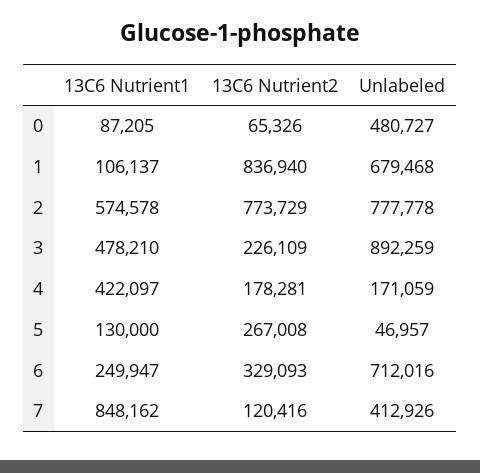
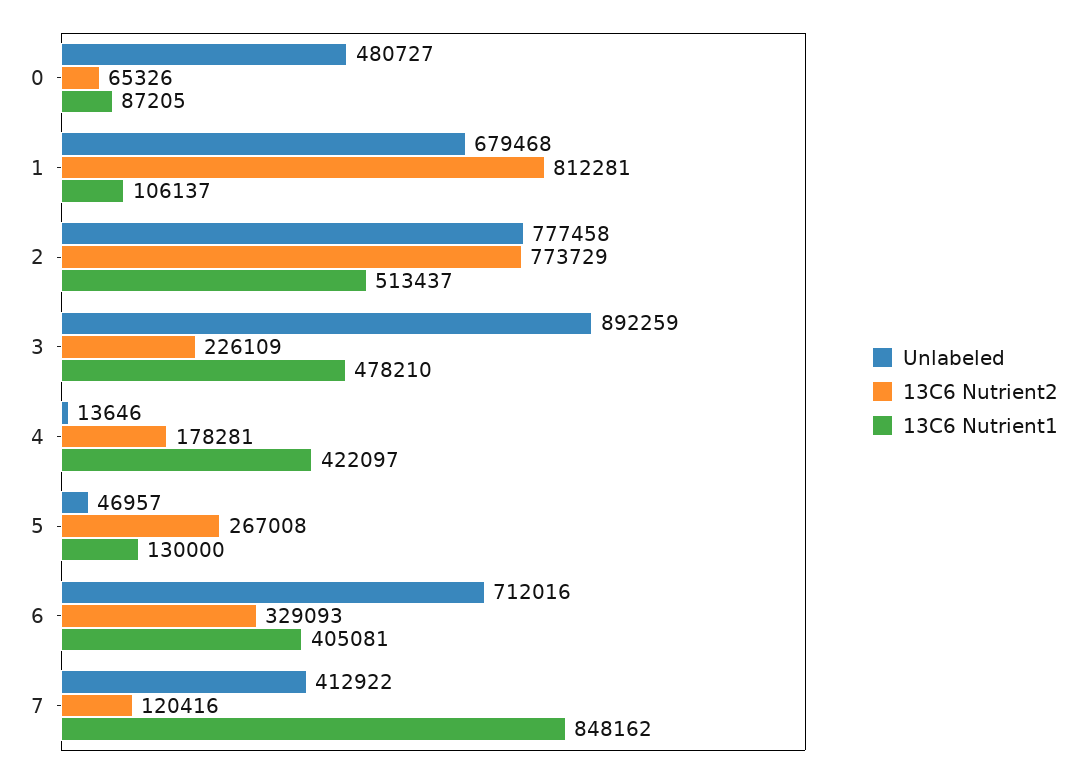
13C6 Nutrient2, 1: 836940 -> 812281
13C6 Nutrient1, 2: 574578 -> 513437
Unlabeled, 2: 777778 -> 777458
Unlabeled, 4: 171059 -> 13646
13C6 Nutrient1, 6: 249947 -> 405081
Unlabeled, 7: 412926 -> 412922

